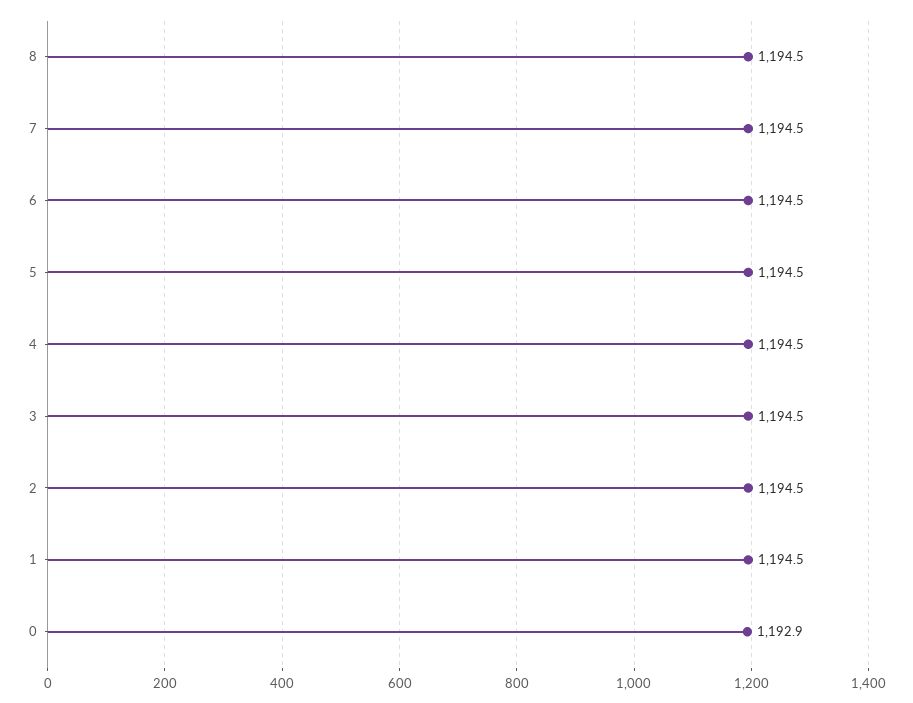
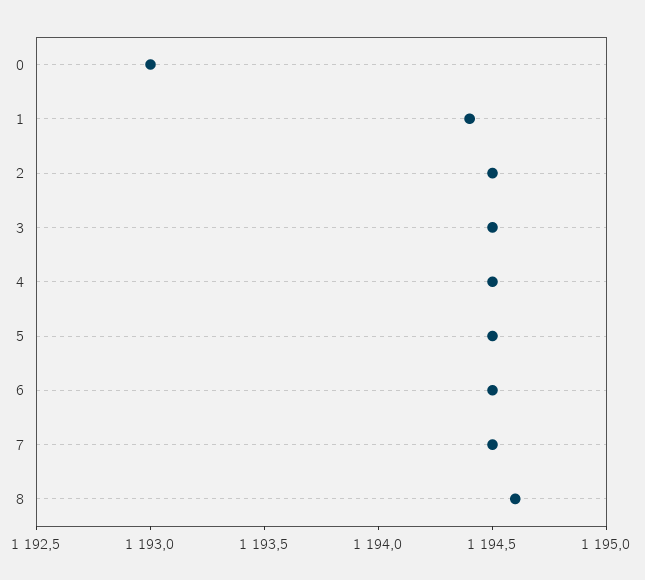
8: 1194.5 -> 1194.6
1: 1194.5 -> 1194.4
0: 1192.9 -> 1193

